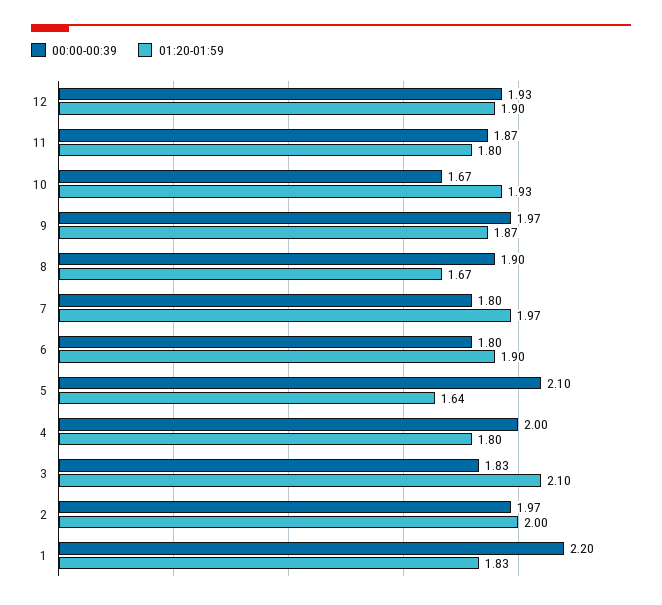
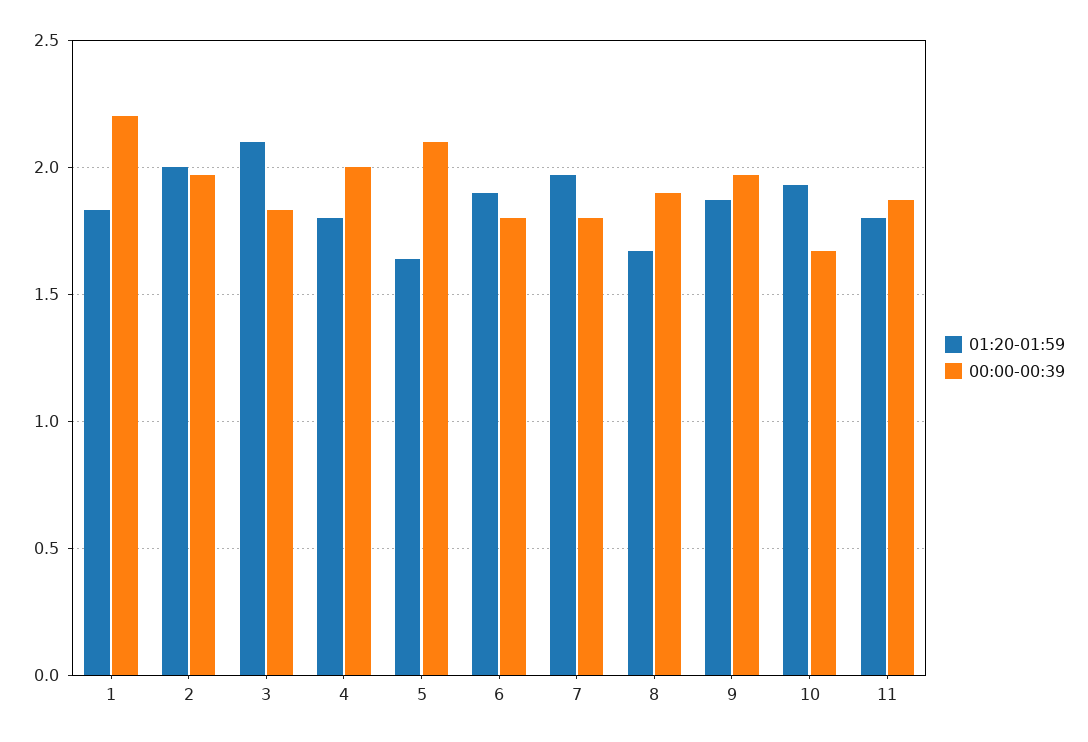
00:00-00:39, 12: 1.93 -> none
01:20-01:59, 12: 1.9 -> none

